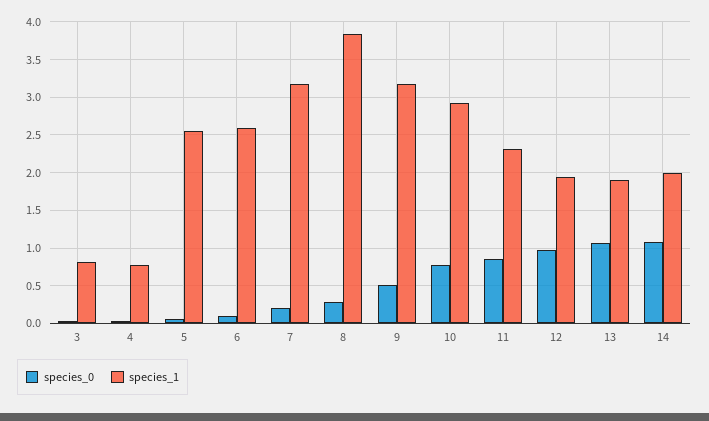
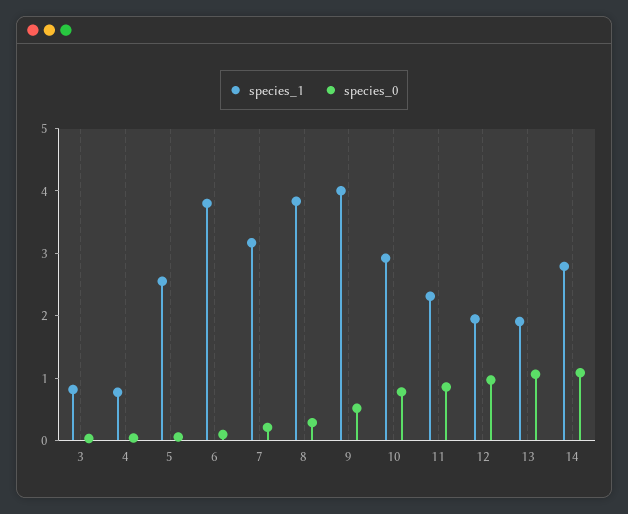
species_1, 6: 2.6 -> 3.8
species_1, 9: 3.2 -> 4
species_1, 14: 2 -> 2.8

